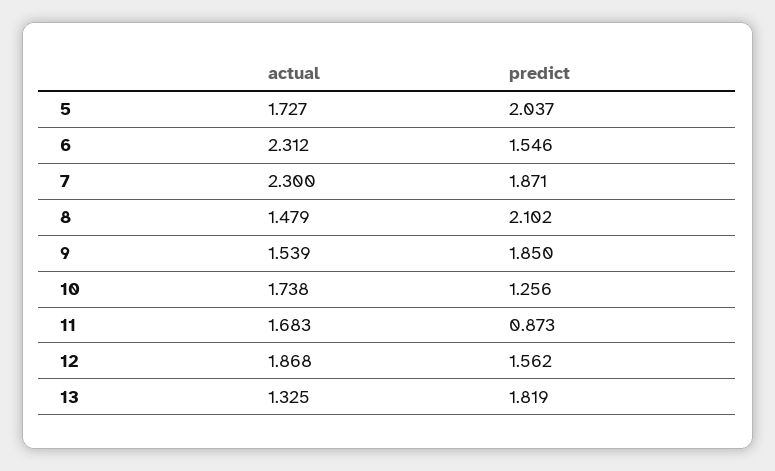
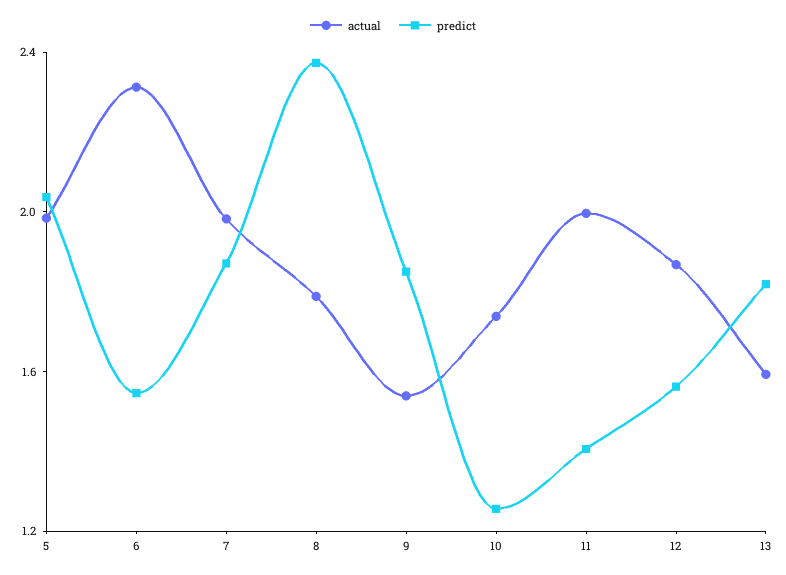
actual, 5: 1.727 -> 2
actual, 7: 2.3 -> 2
actual, 8: 1.479 -> 1.8
predict, 8: 2.102 -> 2.4
actual, 11: 1.683 -> 2
predict, 11: 0.873 -> 1.4
actual, 13: 1.325 -> 1.6

